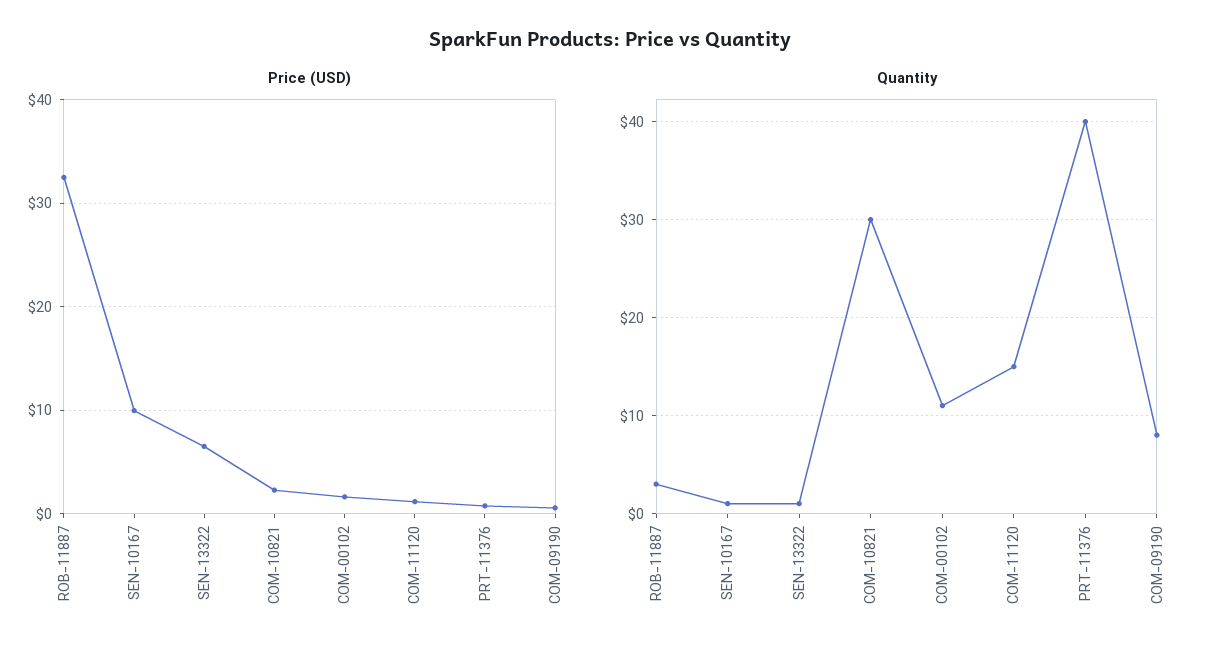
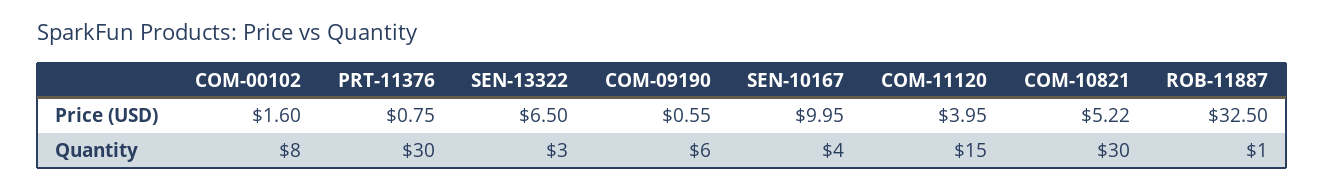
Price (USD), COM-10821: 2 -> 5.22
Price (USD), COM-11120: 1 -> 3.95
Quantity, ROB-11887: 3 -> 1
Quantity, SEN-10167: 1 -> 4
Quantity, SEN-13322: 1 -> 3
Quantity, COM-00102: 11 -> 8
Quantity, PRT-11376: 40 -> 30
Quantity, COM-09190: 8 -> 6

